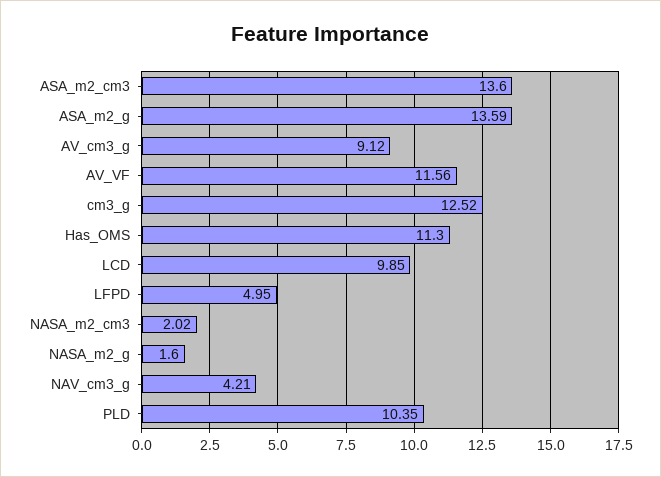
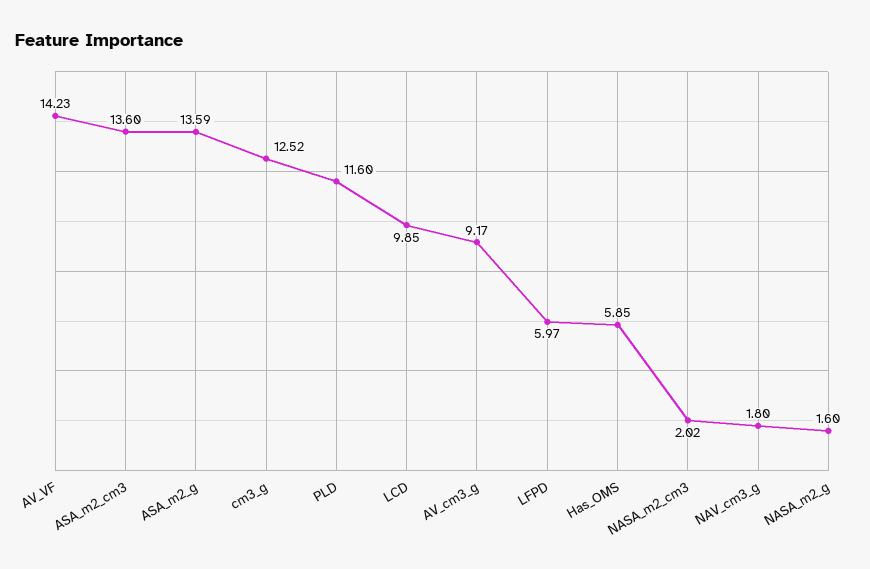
AV_cm3_g: 9.12 -> 9.17
AV_VF: 11.56 -> 14.23
Has_OMS: 11.3 -> 5.85
LFPD: 4.95 -> 5.97
NAV_cm3_g: 4.21 -> 1.8
PLD: 10.35 -> 11.6

